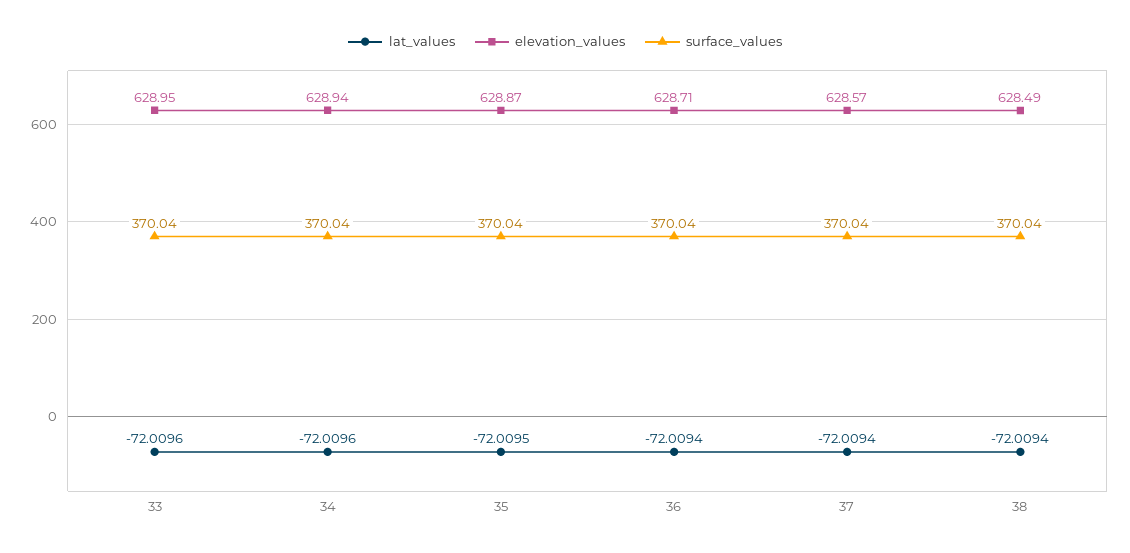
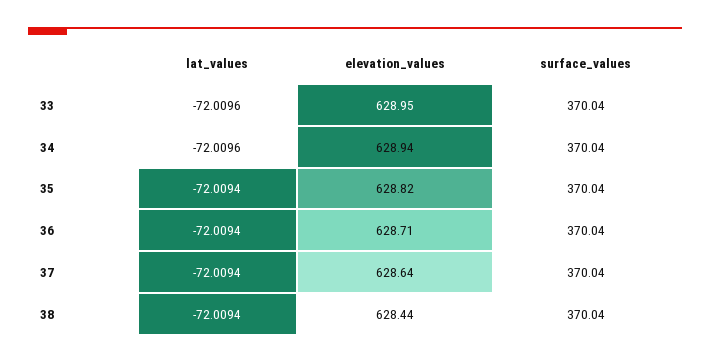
lat_values, 35: -72.0095 -> -72.0094
elevation_values, 35: 628.87 -> 628.82
elevation_values, 37: 628.57 -> 628.64
elevation_values, 38: 628.49 -> 628.44

